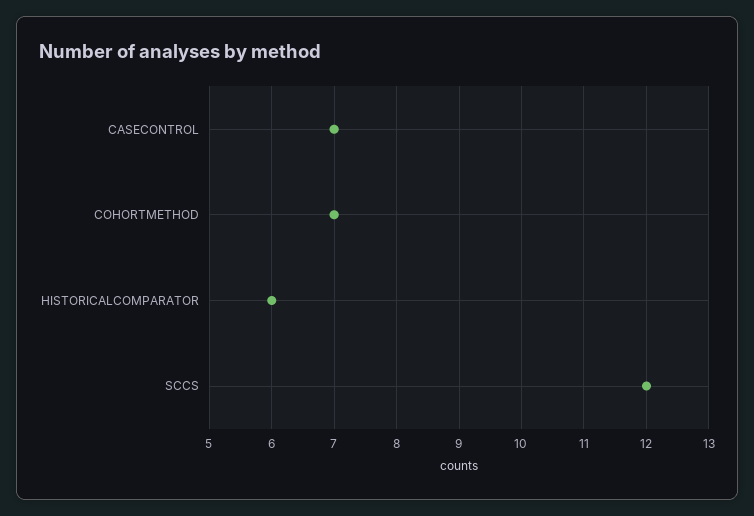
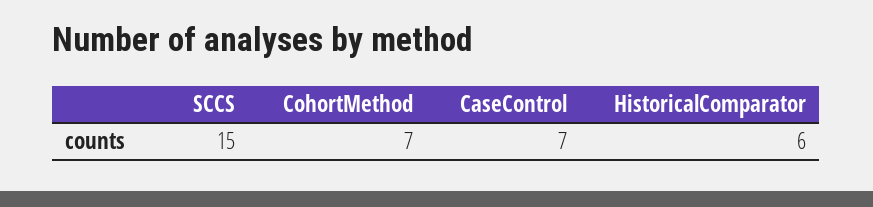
SCCS: 12 -> 15

